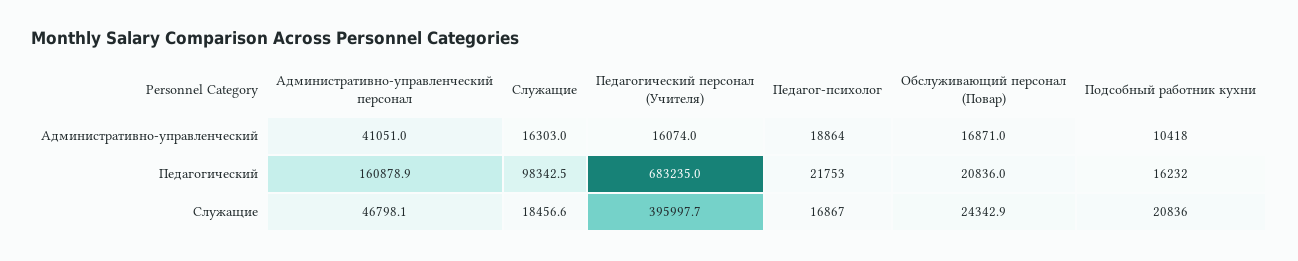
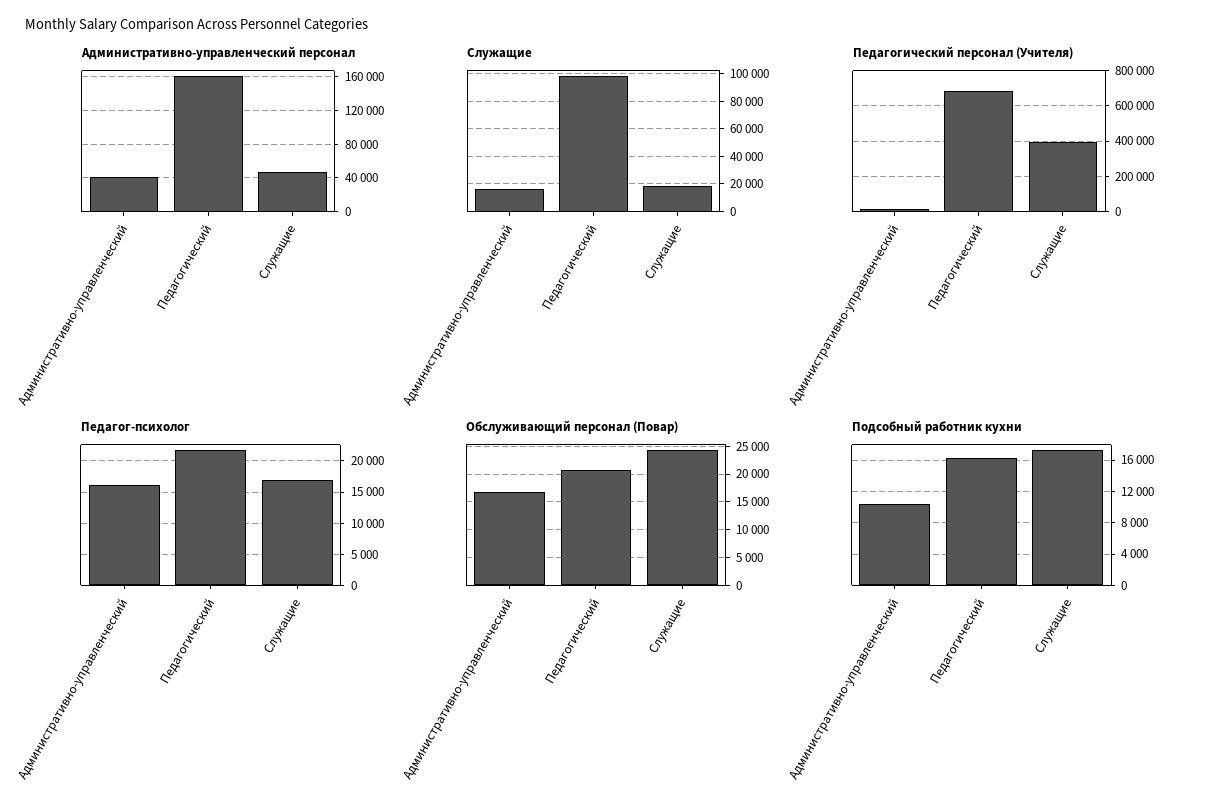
Педагог-психолог, Административно-управленческий: 18864 -> 16000
Подсобный работник кухни, Служащие: 20836 -> 17000

